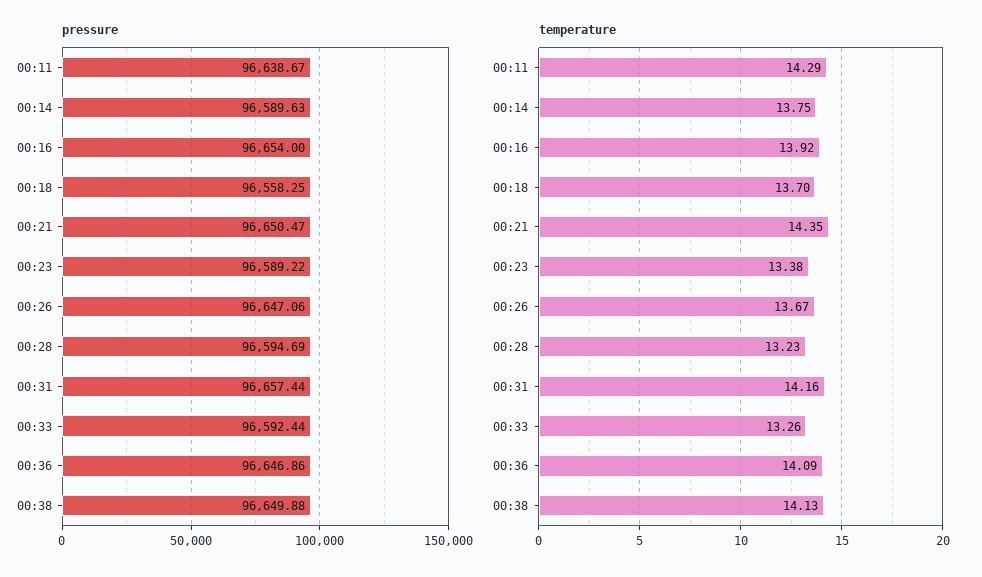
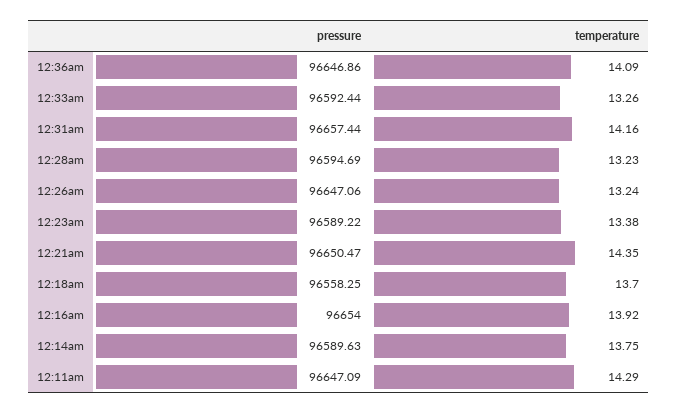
pressure, 00:11: 96638.67 -> 96647.09
pressure, 00:38: 96649.88 -> none
temperature, 00:26: 13.67 -> 13.24
temperature, 00:38: 14.13 -> none

